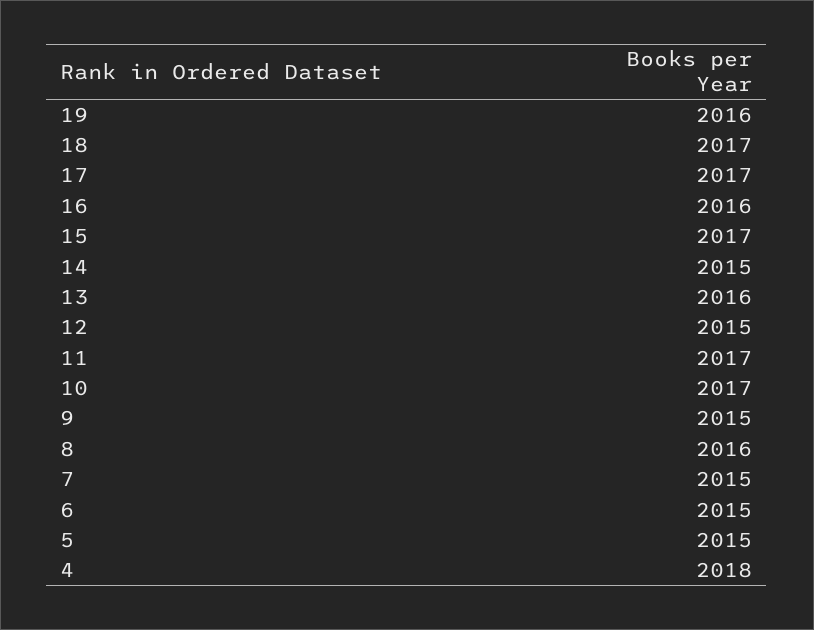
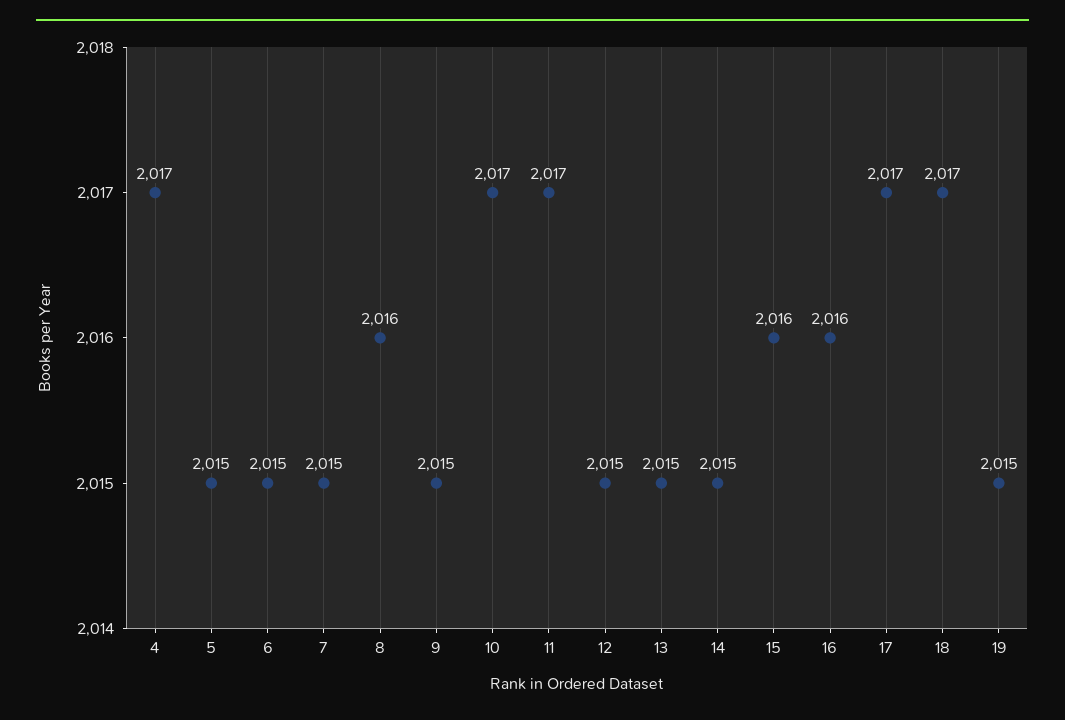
19: 2016 -> 2015
15: 2017 -> 2016
13: 2016 -> 2015
4: 2018 -> 2017

